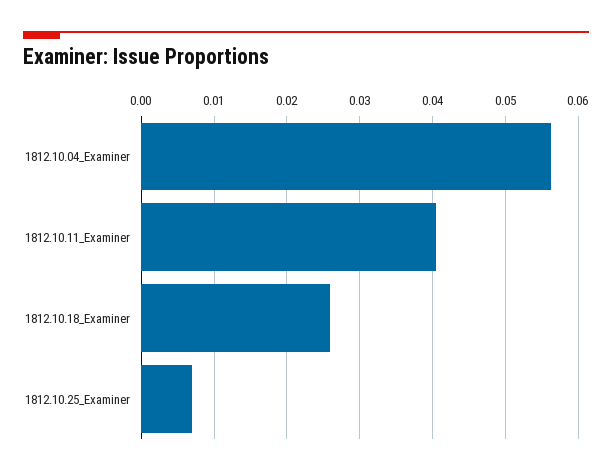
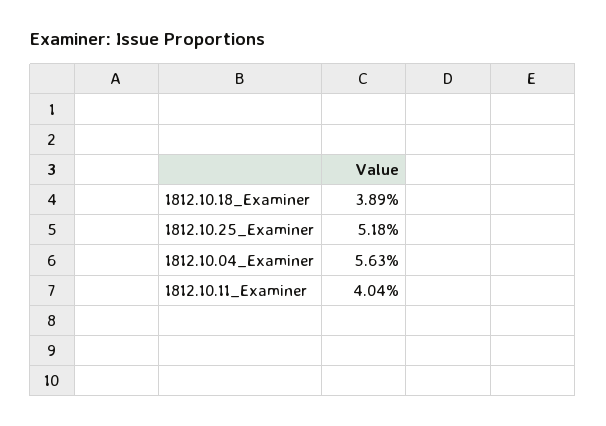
1812.10.18_Examiner: 0.026 -> 0.0389
1812.10.25_Examiner: 0.007 -> 0.0518

